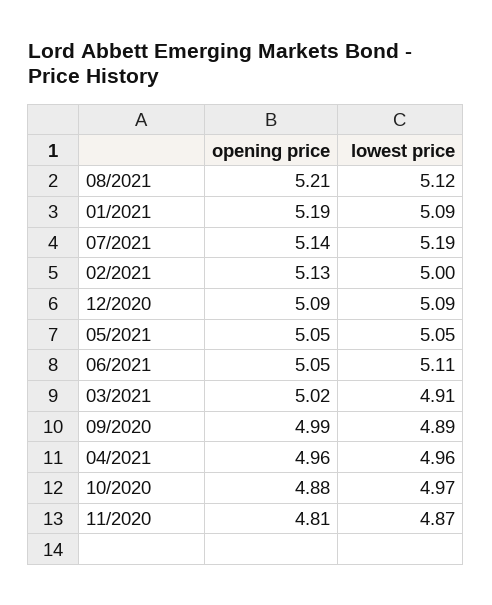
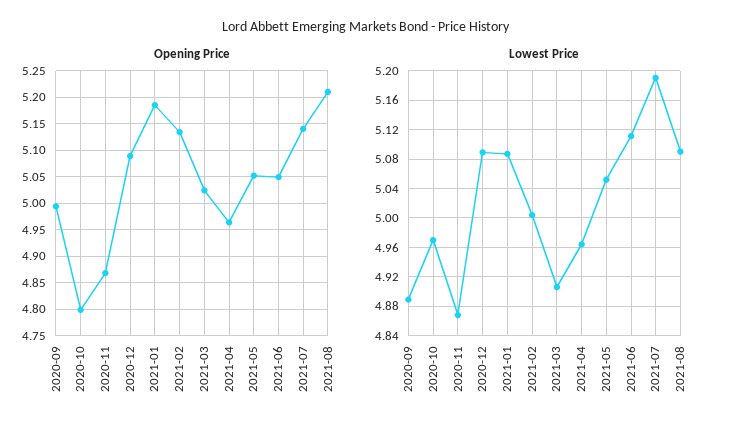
lowest price, 08/2021: 5.12 -> 5.09
opening price, 10/2020: 4.88 -> 4.8
opening price, 11/2020: 4.81 -> 4.875

